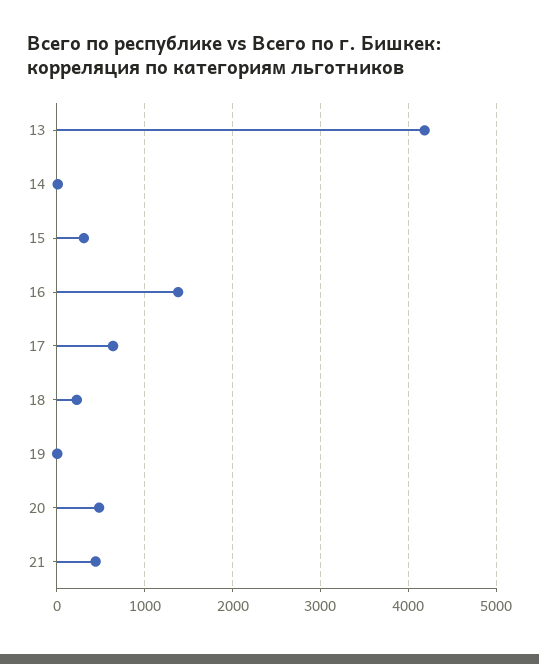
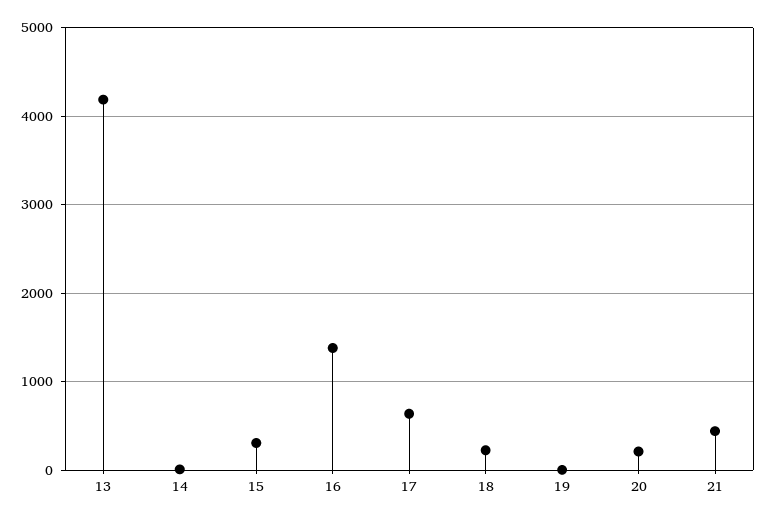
20: 500 -> 200

